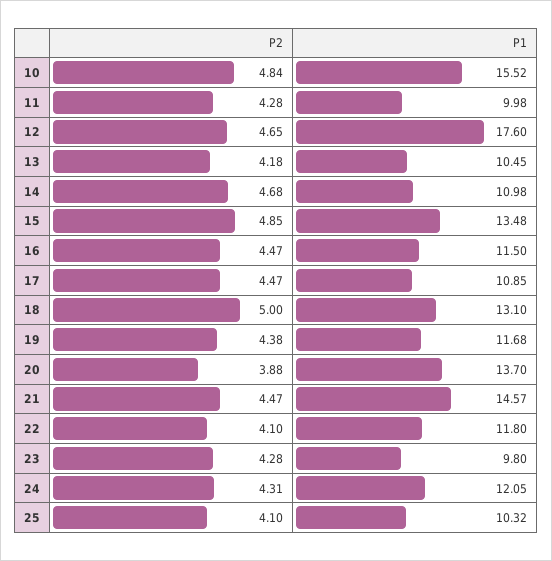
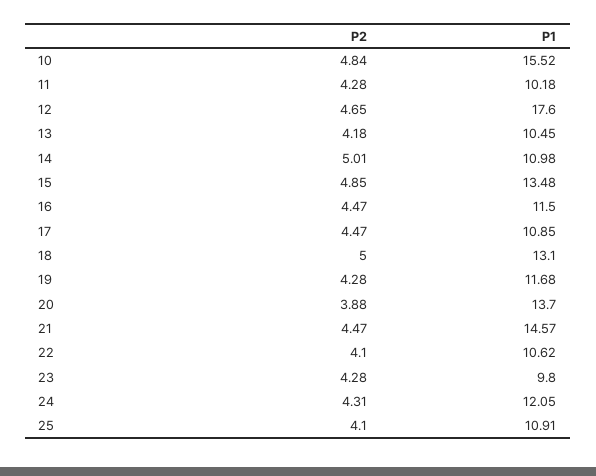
P1, 11: 9.98 -> 10.18
P2, 14: 4.68 -> 5.01
P2, 19: 4.38 -> 4.28
P1, 22: 11.8 -> 10.62
P1, 25: 10.32 -> 10.91

